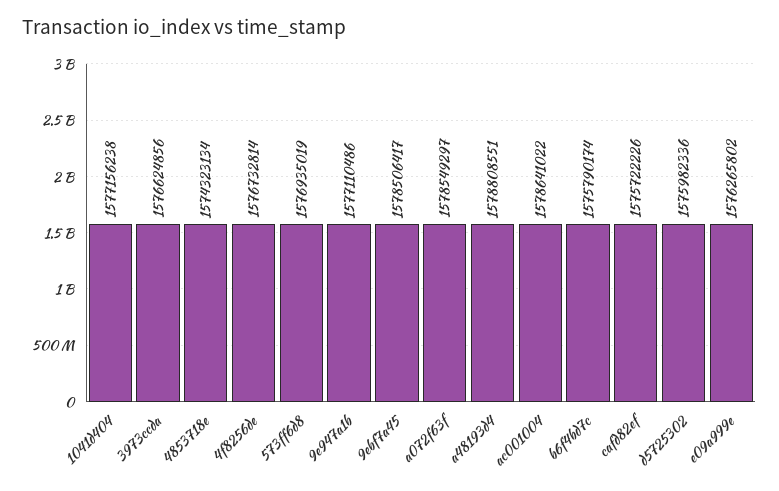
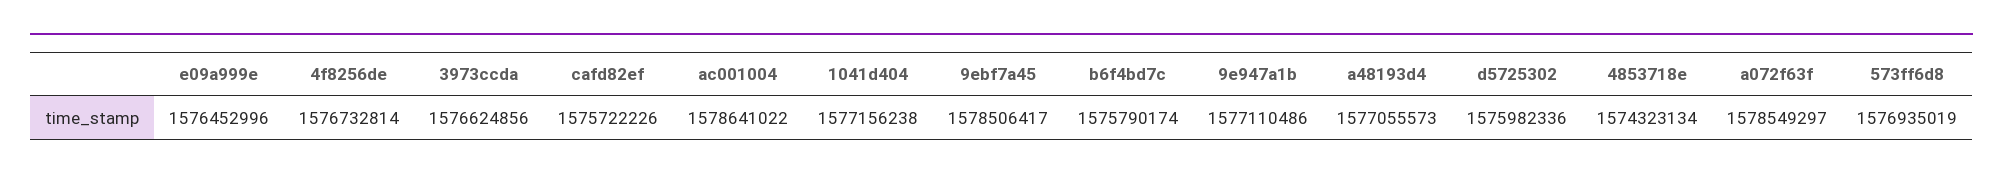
a48193d4: 1578808551 -> 1577055573
e09a999e: 1576265802 -> 1576452996

